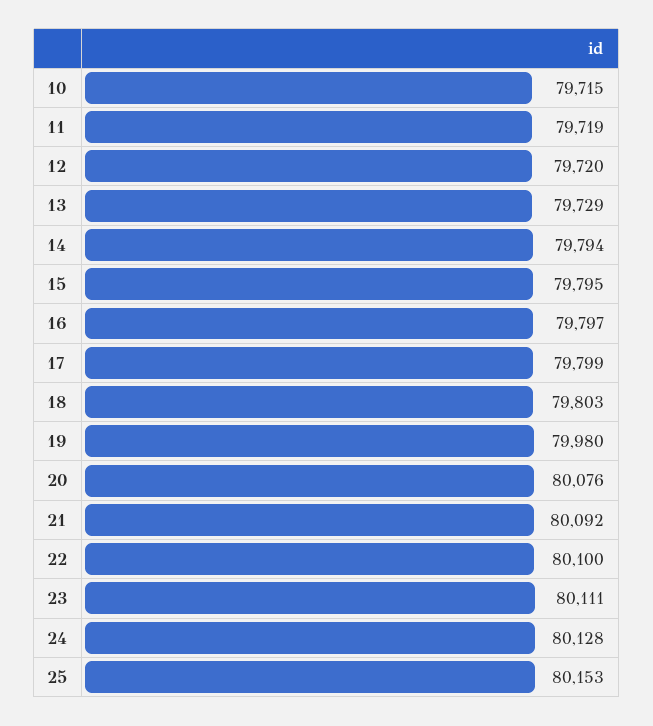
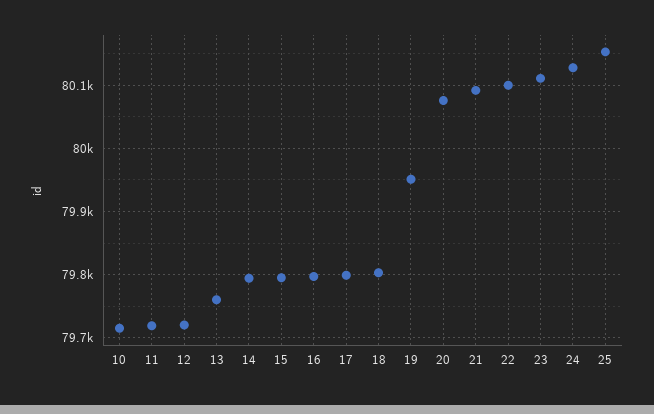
13: 79729 -> 79760
19: 79980 -> 79950

